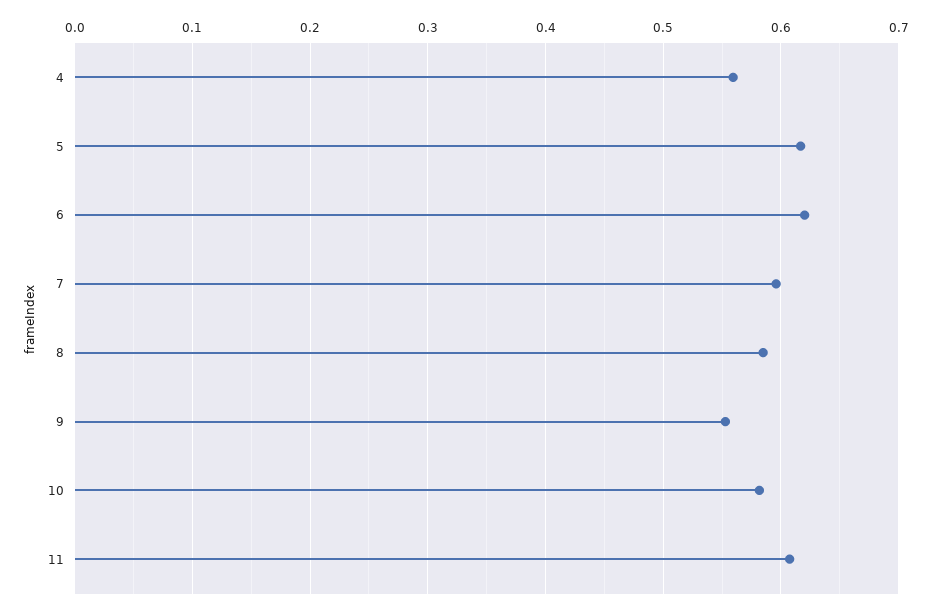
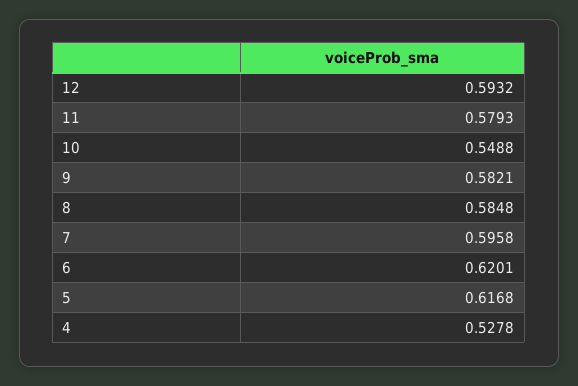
4: 0.56 -> 0.5278
9: 0.55 -> 0.5821
10: 0.58 -> 0.5488
11: 0.61 -> 0.5793
12: none -> 0.5932

